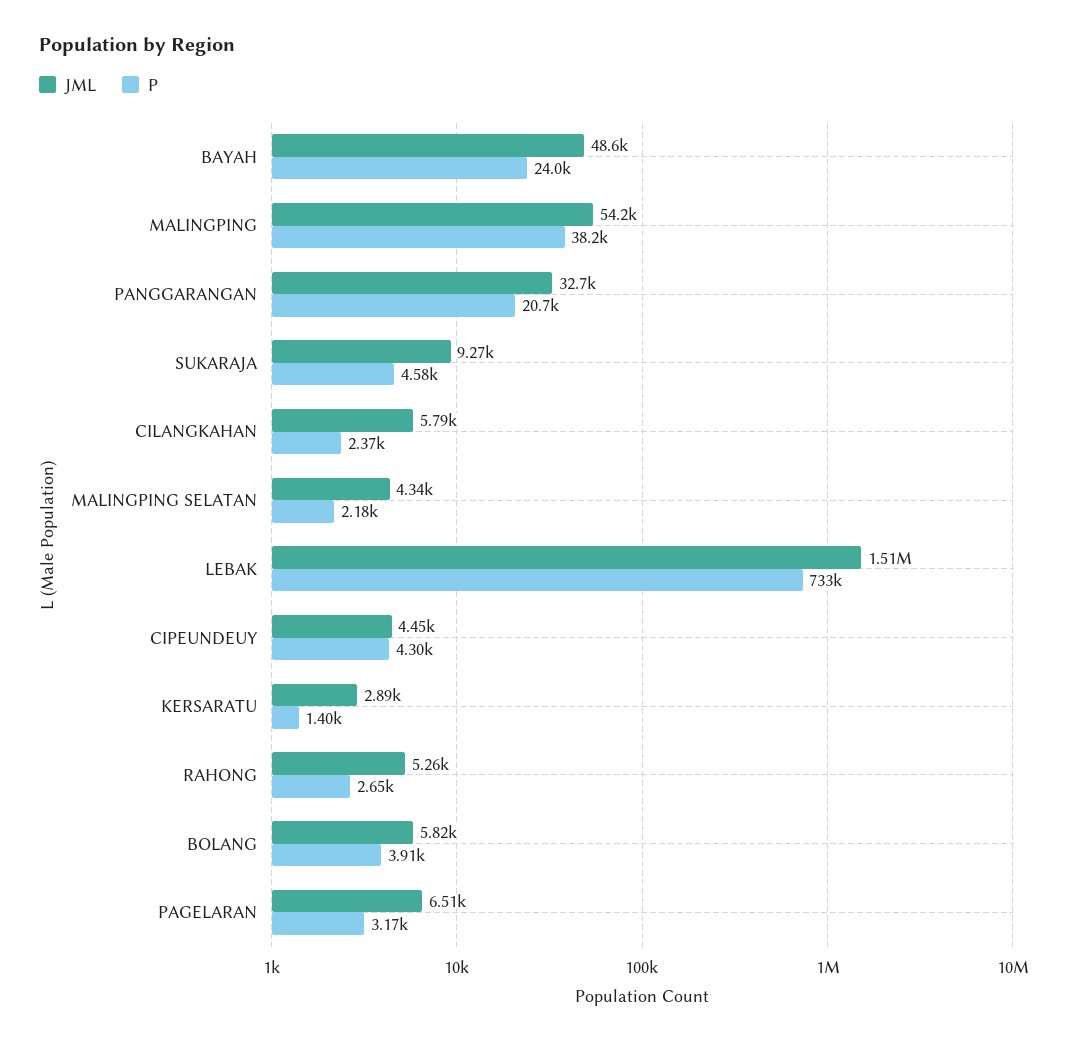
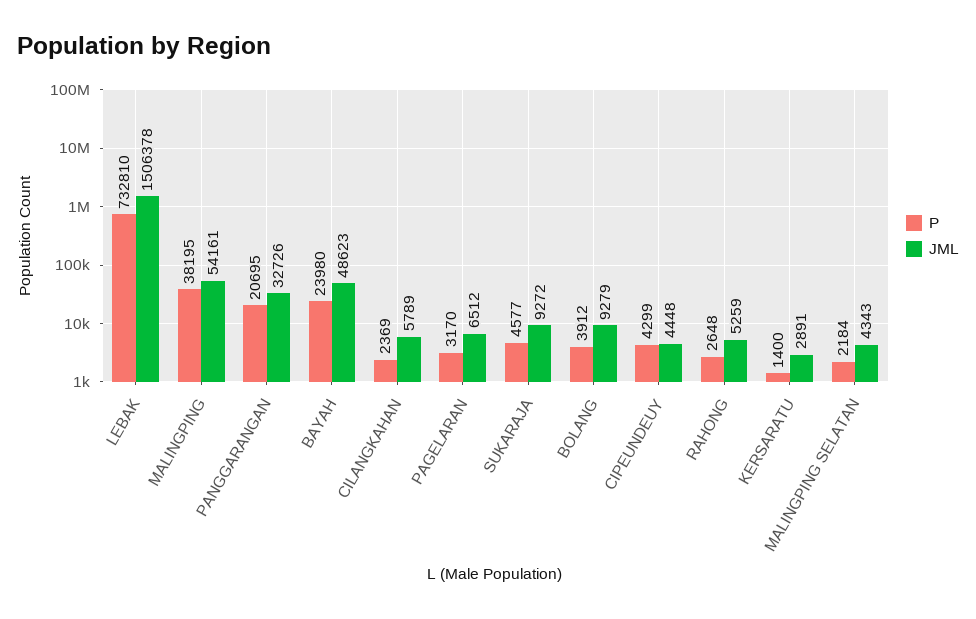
JML, BOLANG: 5820 -> 9279

